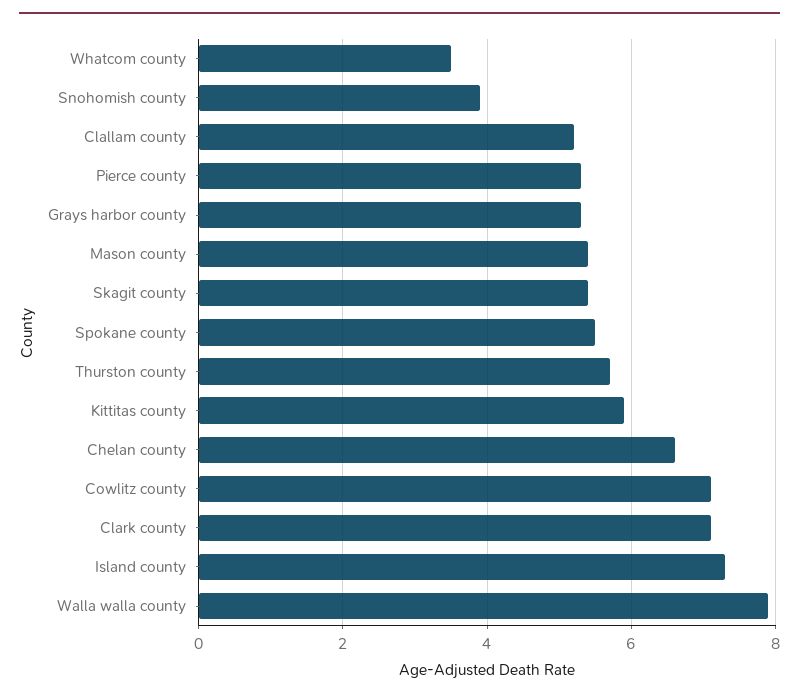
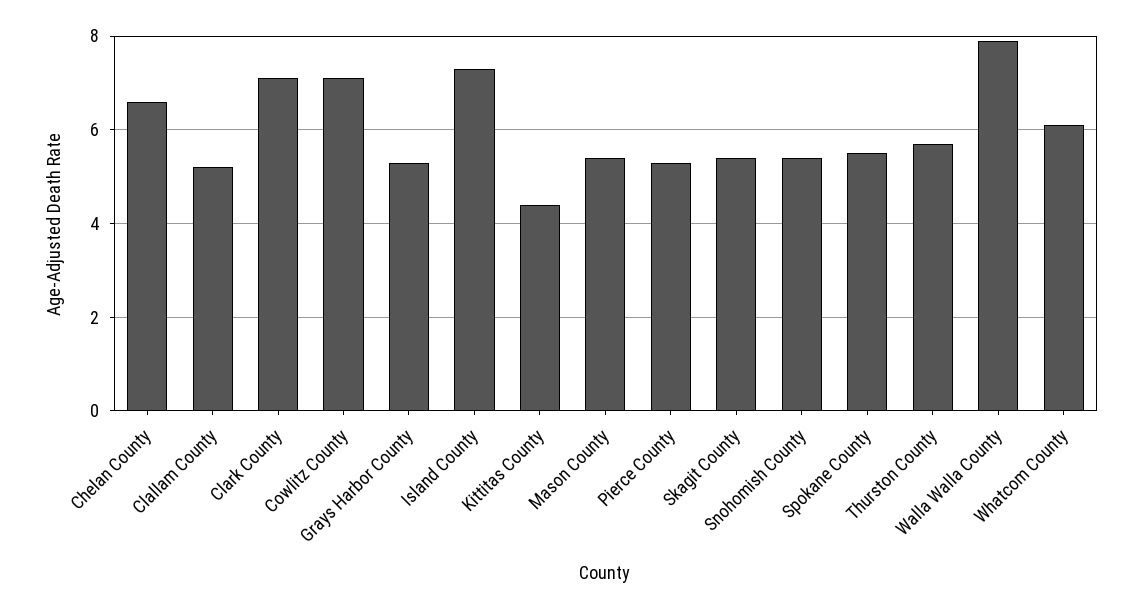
Whatcom county: 3.5 -> 6
Snohomish county: 4 -> 5.5
Kittitas county: 6 -> 4.5

